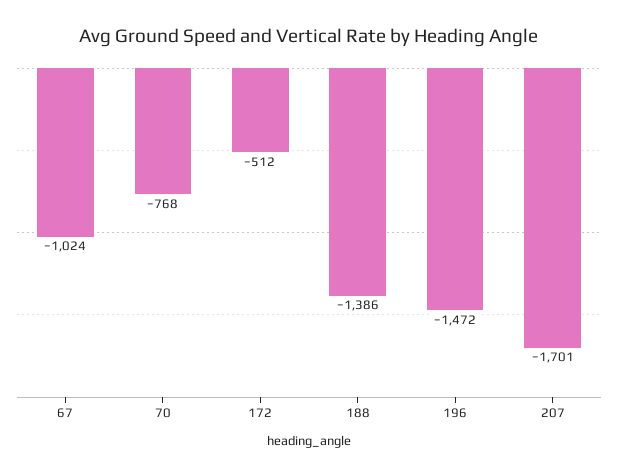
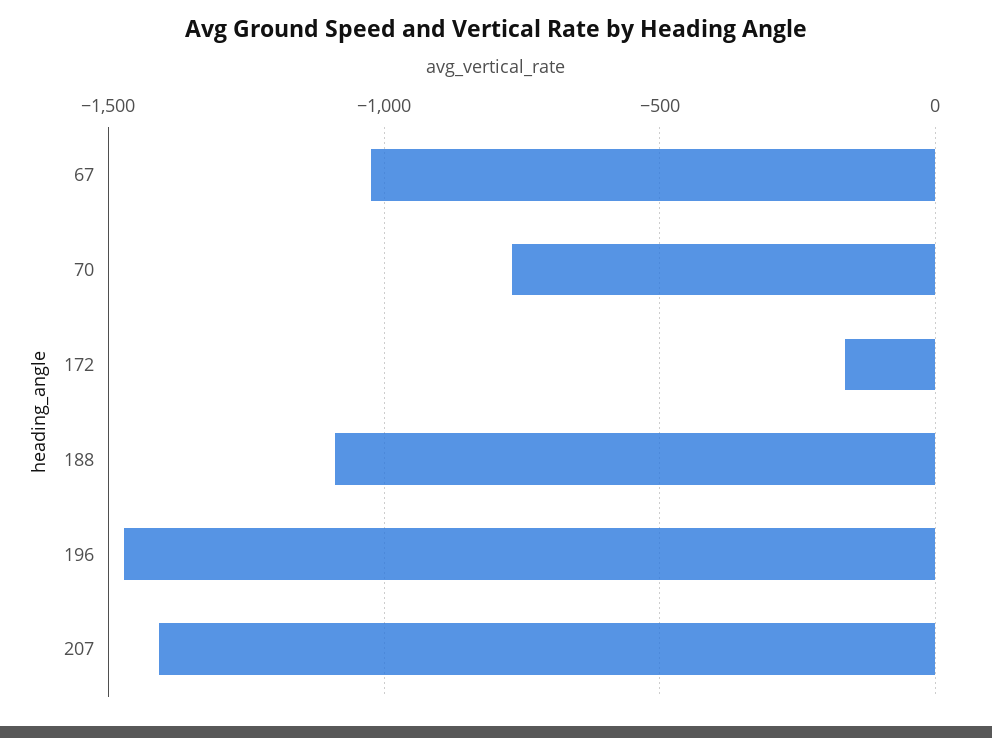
172: -512 -> -150
188: -1386 -> -1100
207: -1701 -> -1400

